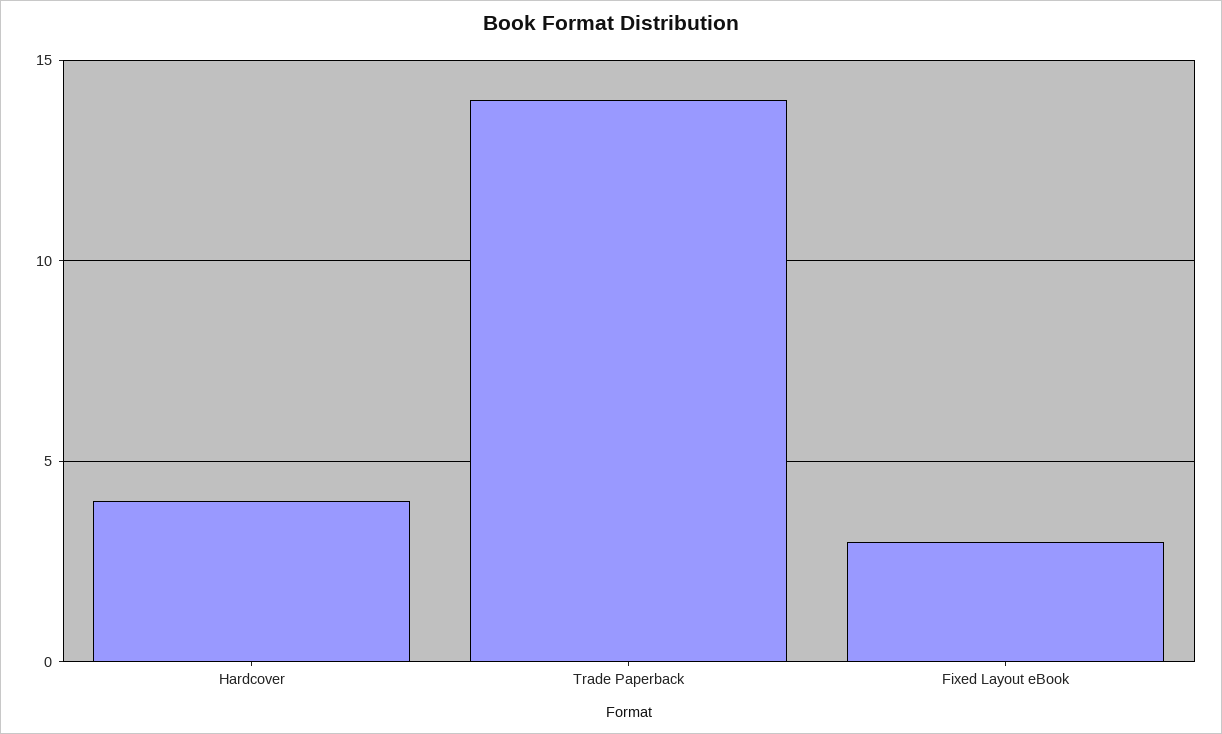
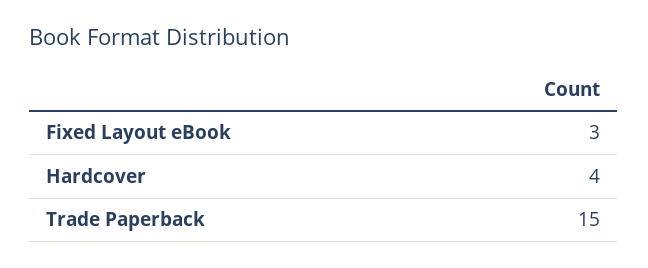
Trade Paperback: 14 -> 15

